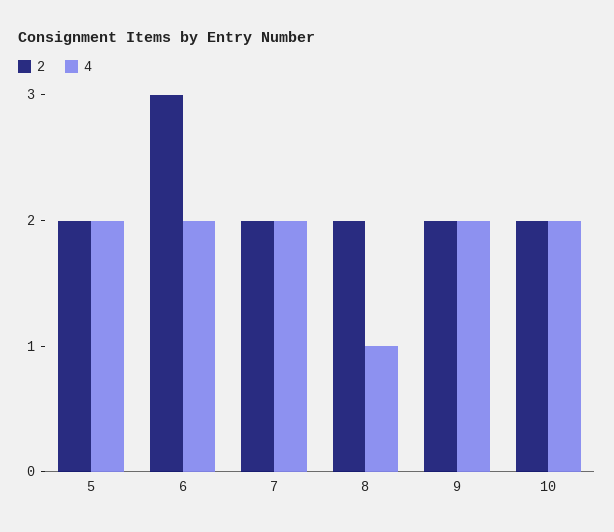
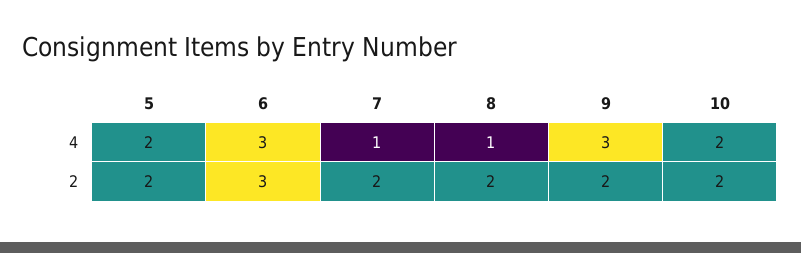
4, 6: 2 -> 3
4, 7: 2 -> 1
4, 9: 2 -> 3

